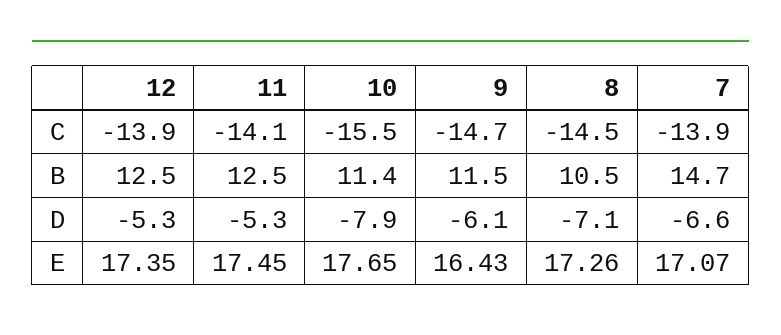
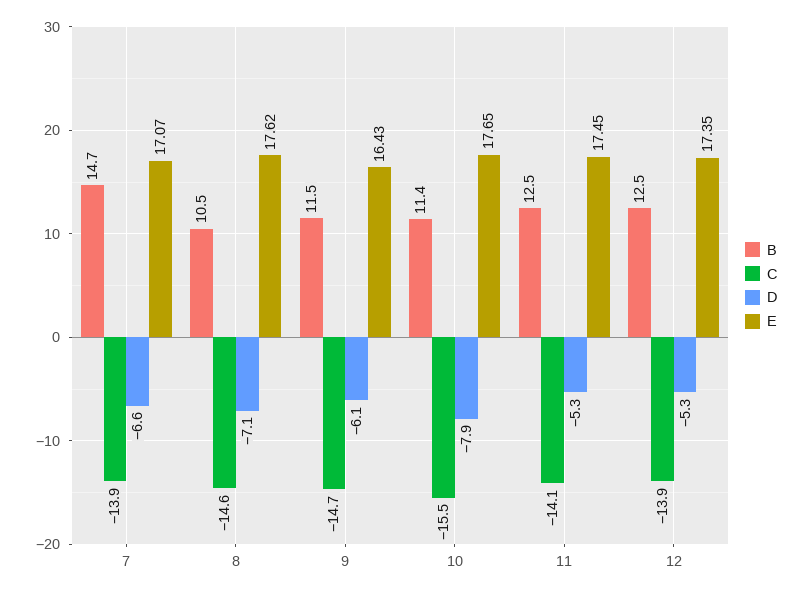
C, 8: -14.5 -> -14.6
E, 8: 17.26 -> 17.62

